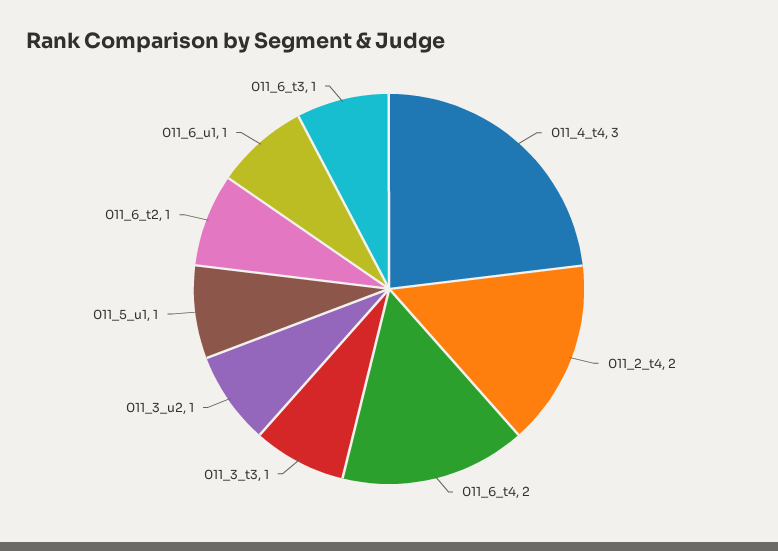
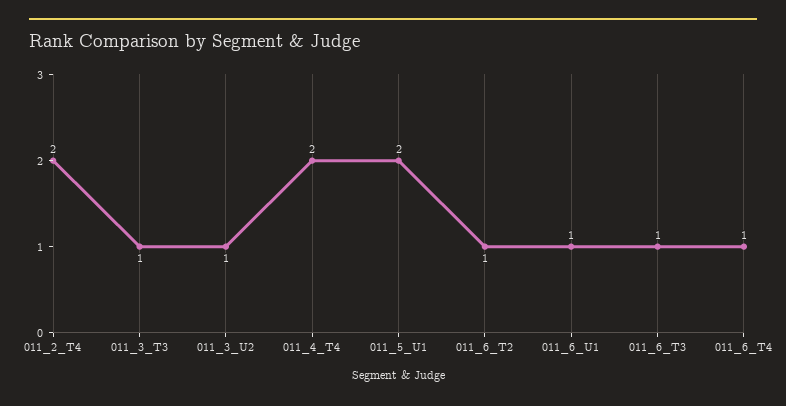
011_4_t4: 3 -> 2
011_6_t4: 2 -> 1
011_5_u1: 1 -> 2

